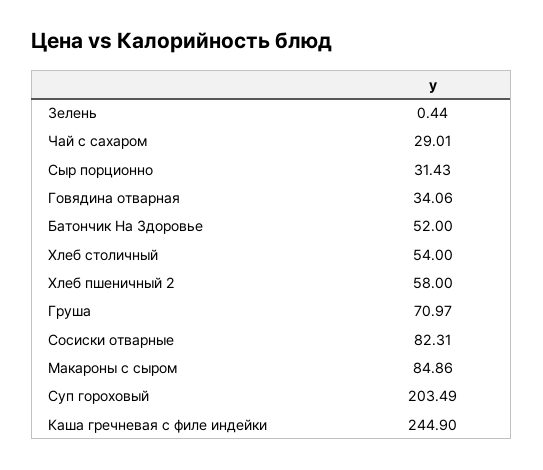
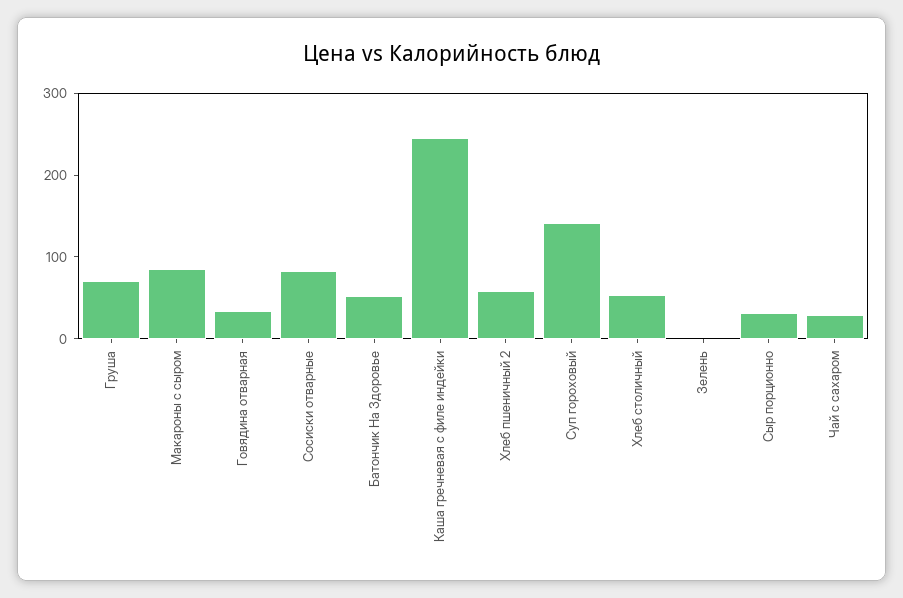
Суп гороховый: 203.49 -> 140

